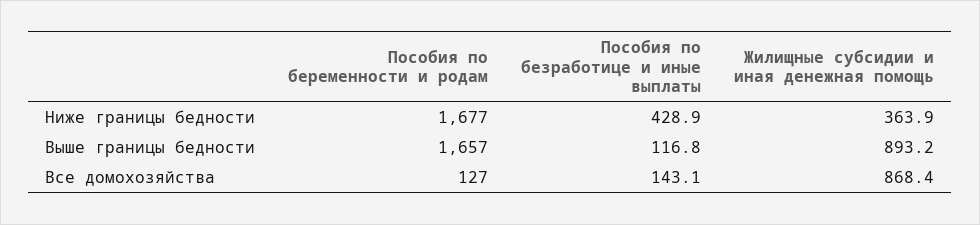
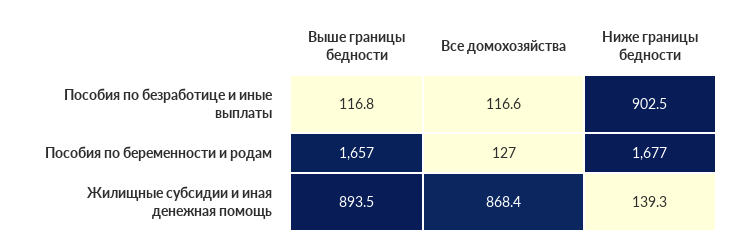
Пособия по безработице и иные выплаты, Ниже границы бедности: 428.9 -> 902.5
Жилищные субсидии и иная денежная помощь, Ниже границы бедности: 363.9 -> 139.3
Жилищные субсидии и иная денежная помощь, Выше границы бедности: 893.2 -> 893.5
Пособия по безработице и иные выплаты, Все домохозяйства: 143.1 -> 116.6

